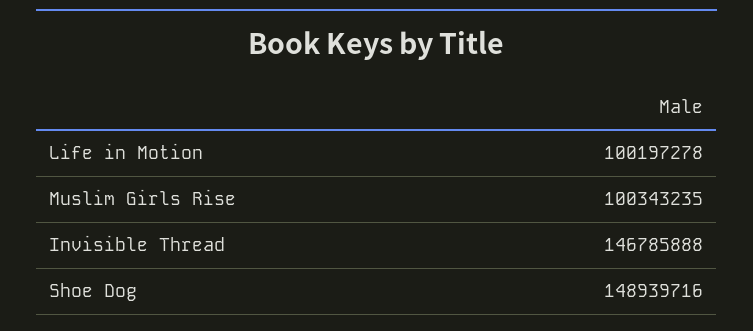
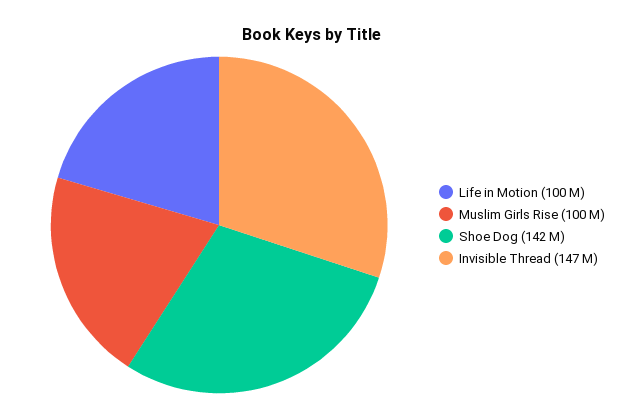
Shoe Dog: 148939716 -> 142000000

